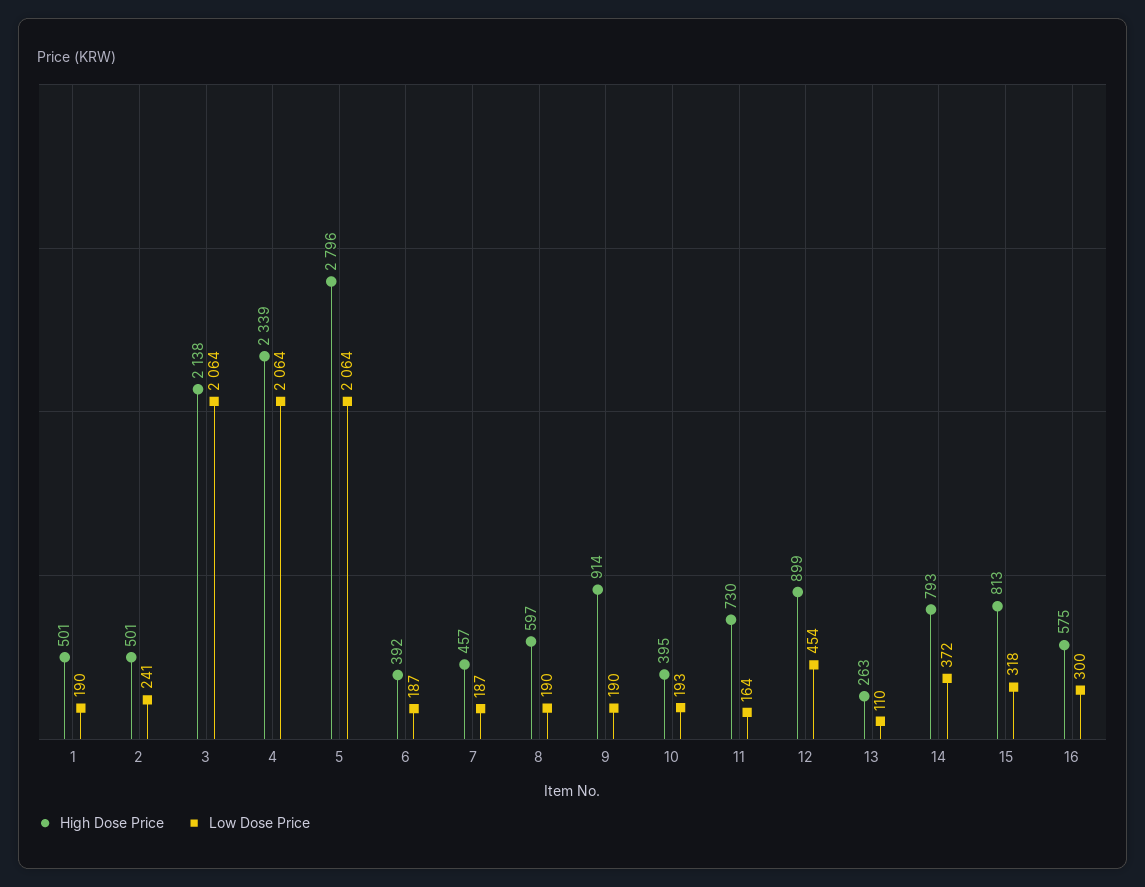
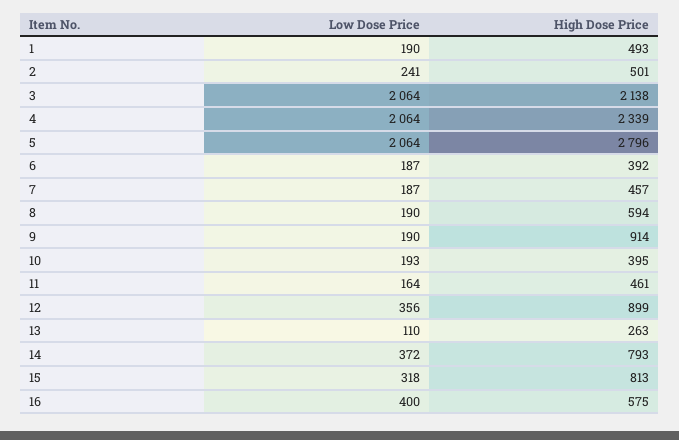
High Dose Price, 1: 501 -> 493
High Dose Price, 8: 597 -> 594
High Dose Price, 11: 730 -> 461
Low Dose Price, 12: 454 -> 356
Low Dose Price, 16: 300 -> 400

